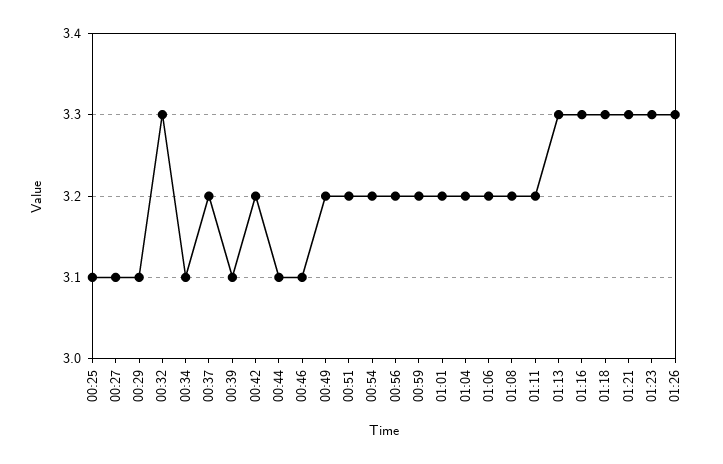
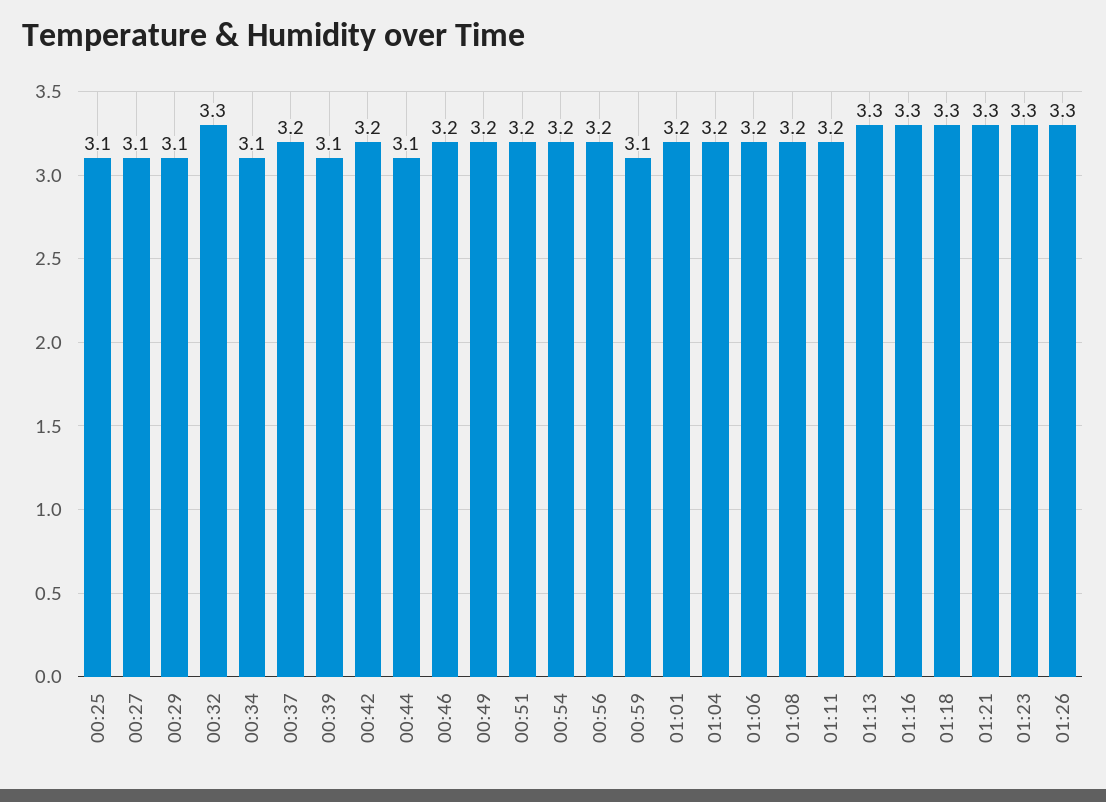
00:46: 3.1 -> 3.2
00:59: 3.2 -> 3.1

